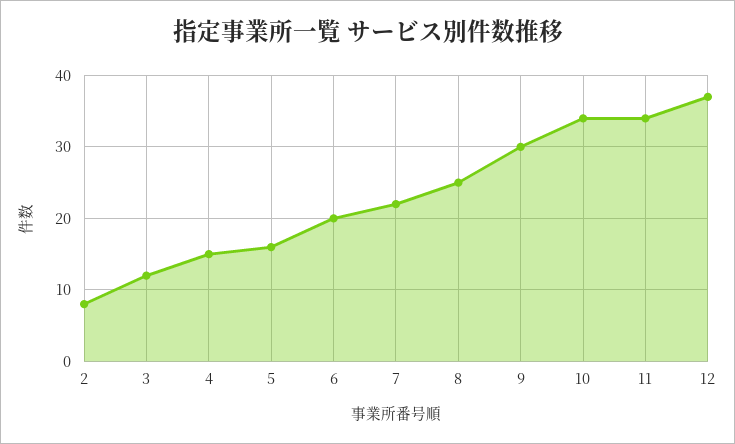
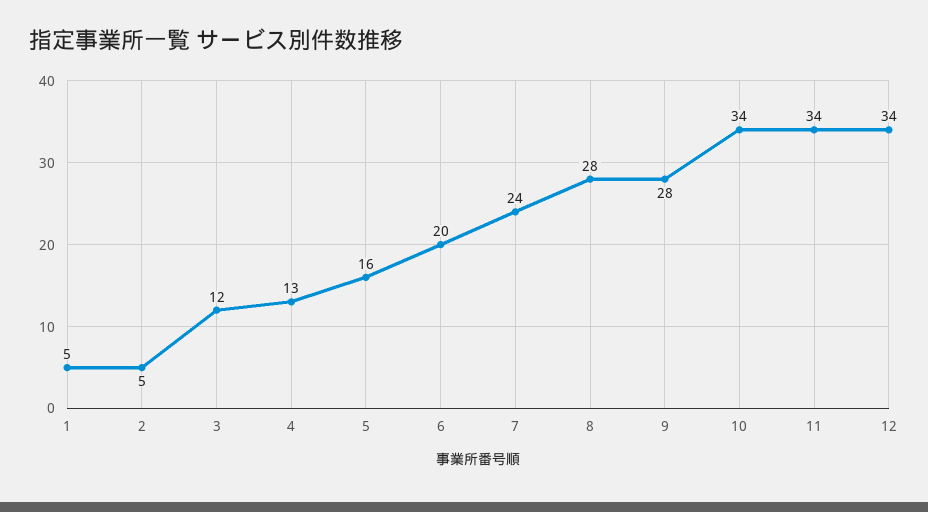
2: 8 -> 5
4: 15 -> 13
7: 22 -> 24
8: 25 -> 28
9: 30 -> 28
12: 37 -> 34
1: none -> 5

